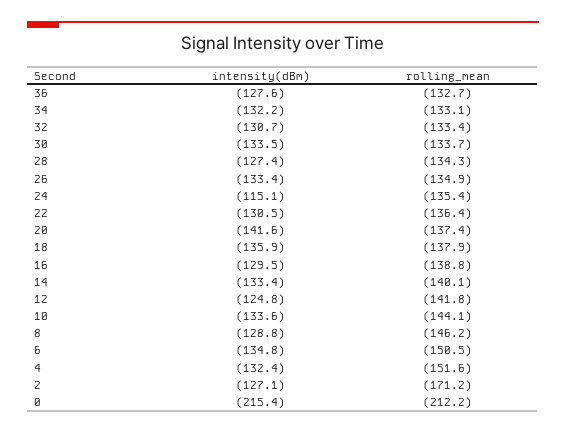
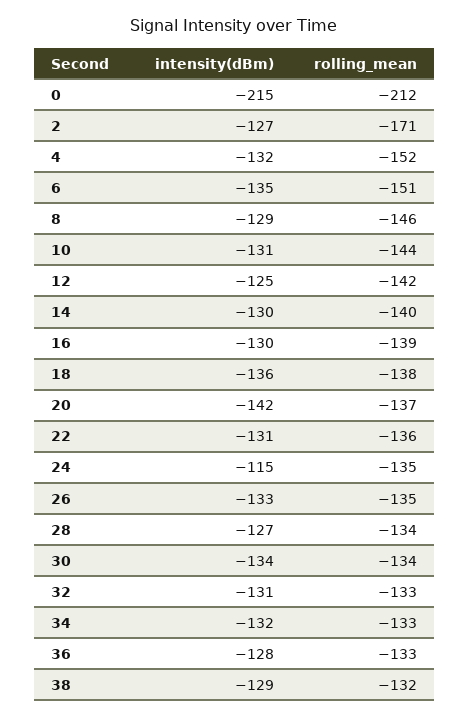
intensity(dBm), 14: -133.4 -> -130
intensity(dBm), 10: -133.6 -> -131
intensity(dBm), 38: none -> -129
rolling_mean, 38: none -> -132

